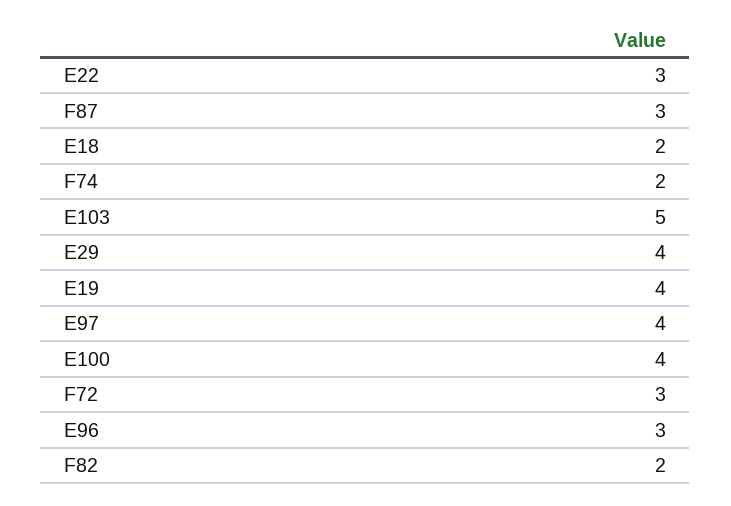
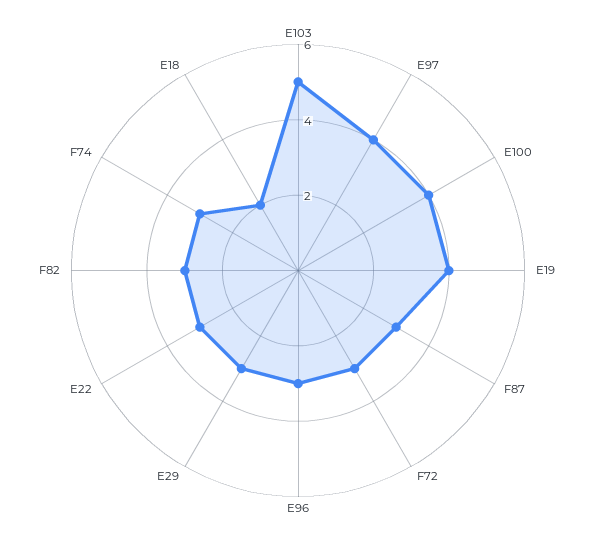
F74: 2 -> 3
E29: 4 -> 3
F82: 2 -> 3

